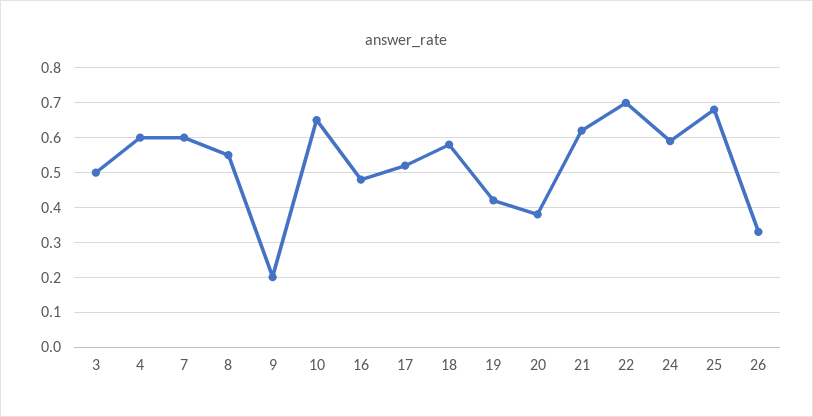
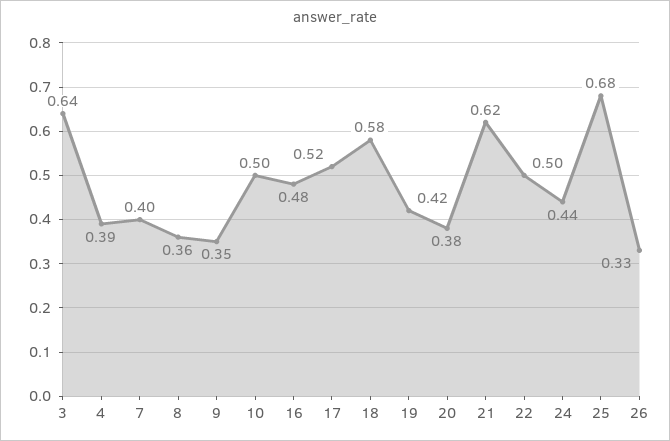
3: 0.5 -> 0.64
4: 0.6 -> 0.39
7: 0.6 -> 0.4
8: 0.55 -> 0.36
9: 0.2 -> 0.35
10: 0.65 -> 0.5
22: 0.7 -> 0.5
24: 0.6 -> 0.44

